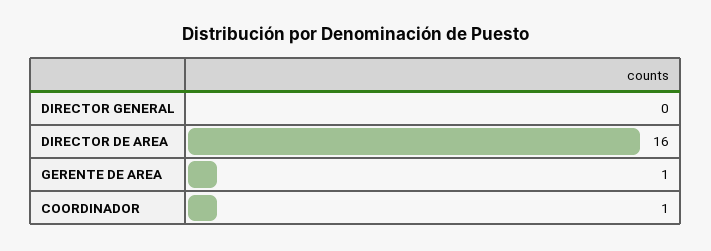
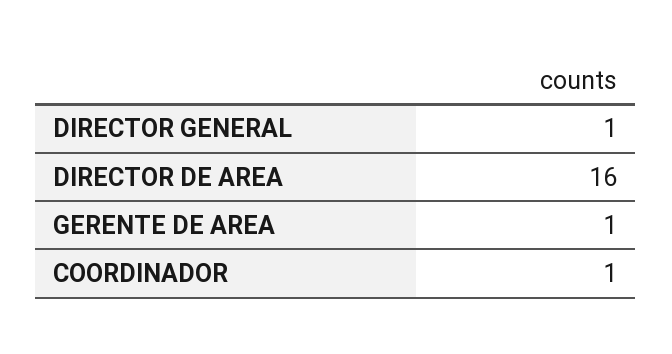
DIRECTOR GENERAL: 0 -> 1

